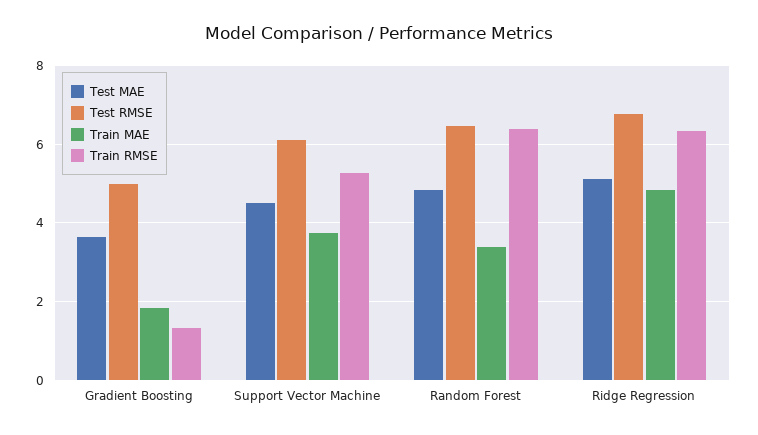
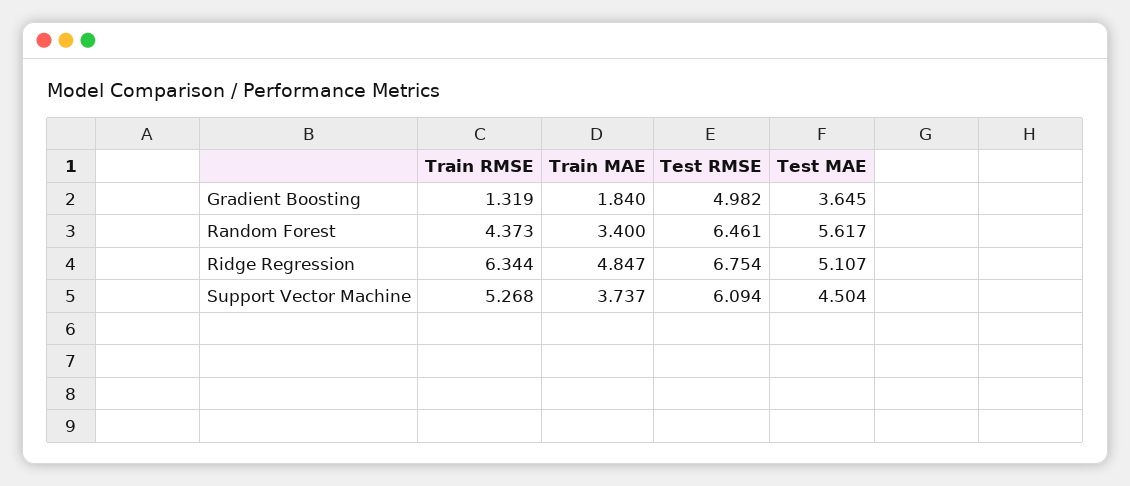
Test MAE, Random Forest: 4.8 -> 5.617
Train RMSE, Random Forest: 6.4 -> 4.373

